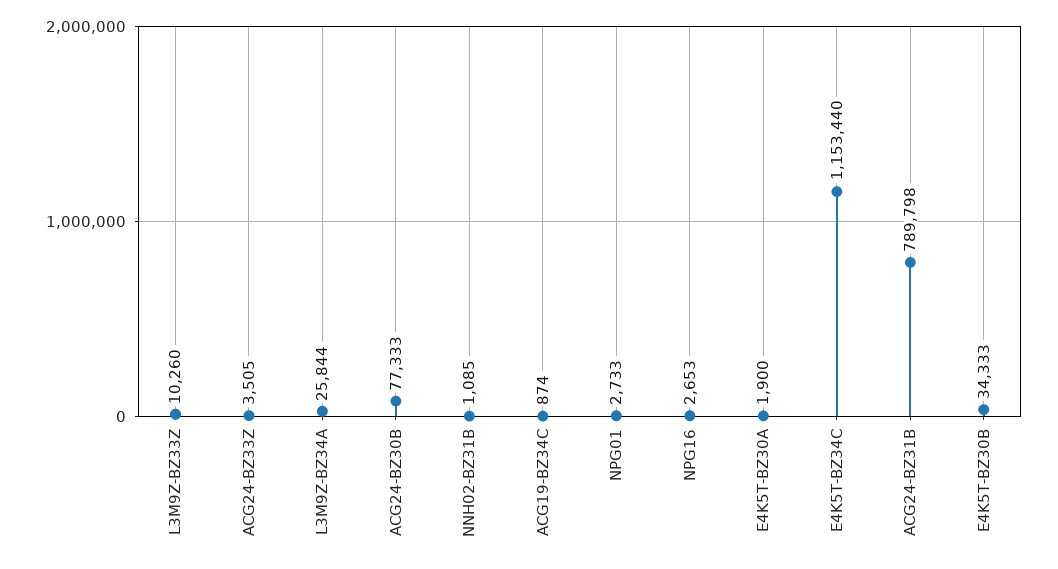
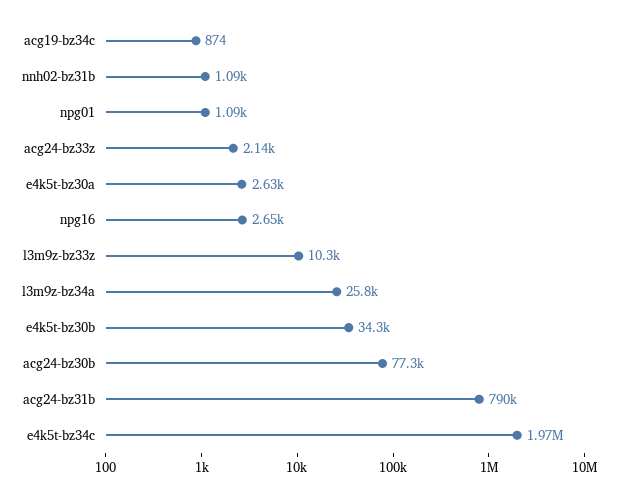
ACG24-BZ33Z: 3505 -> 2140
NPG01: 2733 -> 1090
E4K5T-BZ30A: 1900 -> 2630
E4K5T-BZ34C: 1153440 -> 1970000

